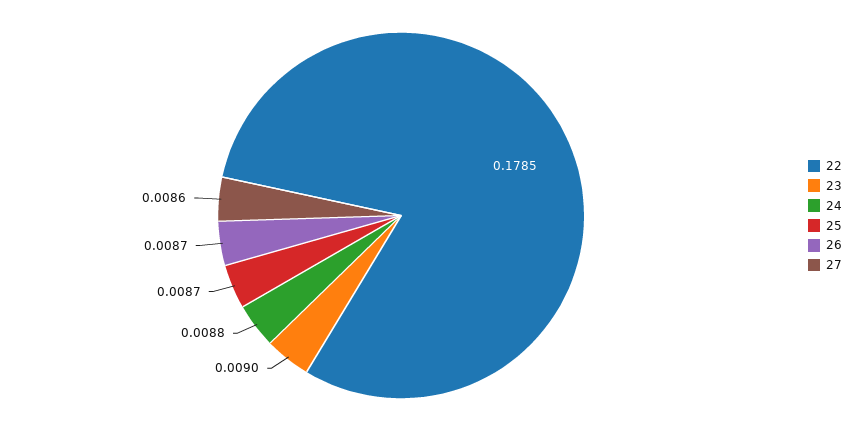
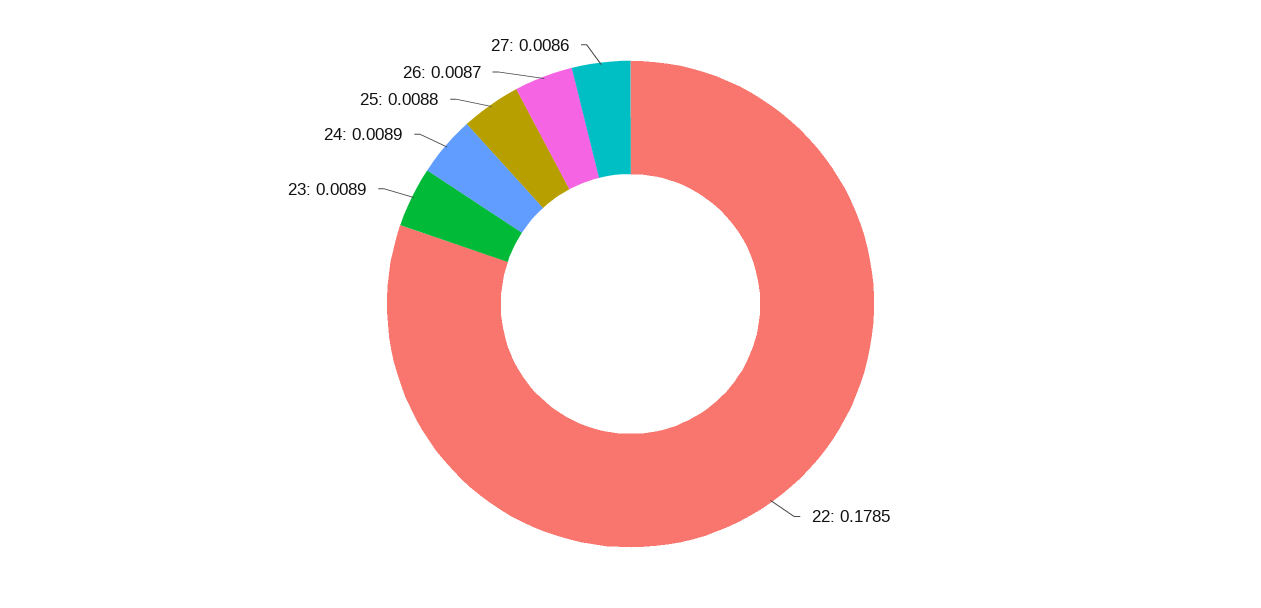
23: 0.009 -> 0.0089
24: 0.0088 -> 0.0089
25: 0.0087 -> 0.0088

